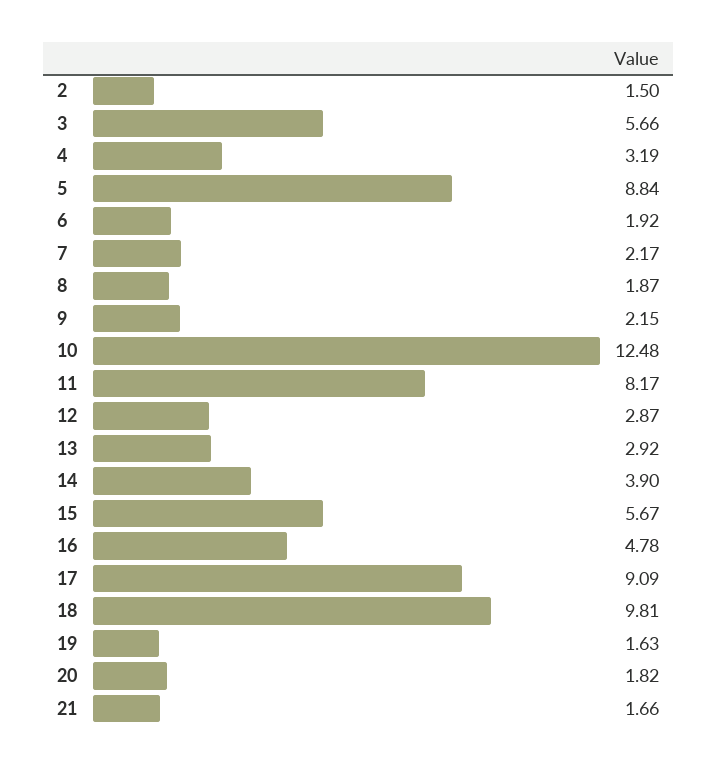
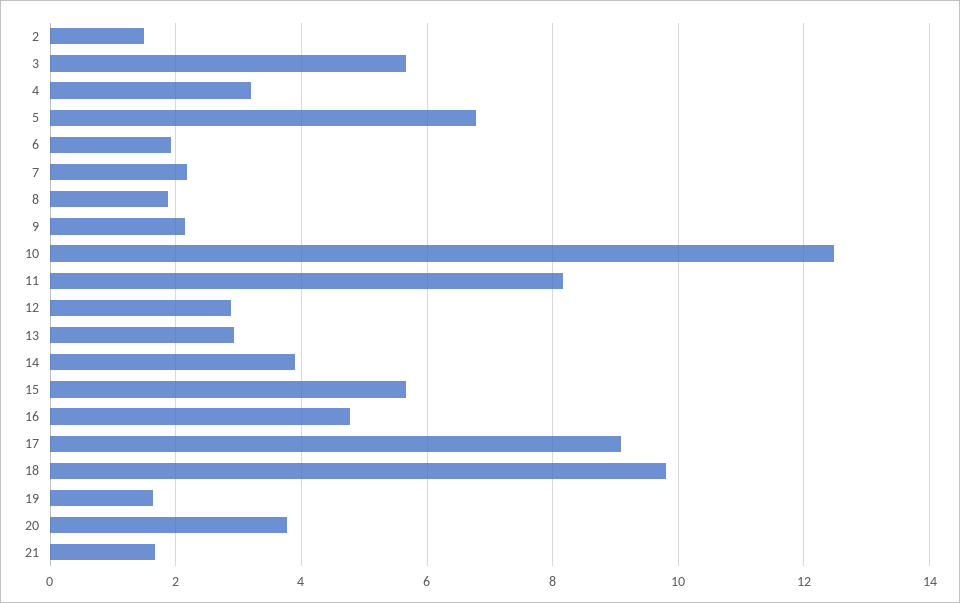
5: 8.84 -> 6.8
20: 1.82 -> 3.8

